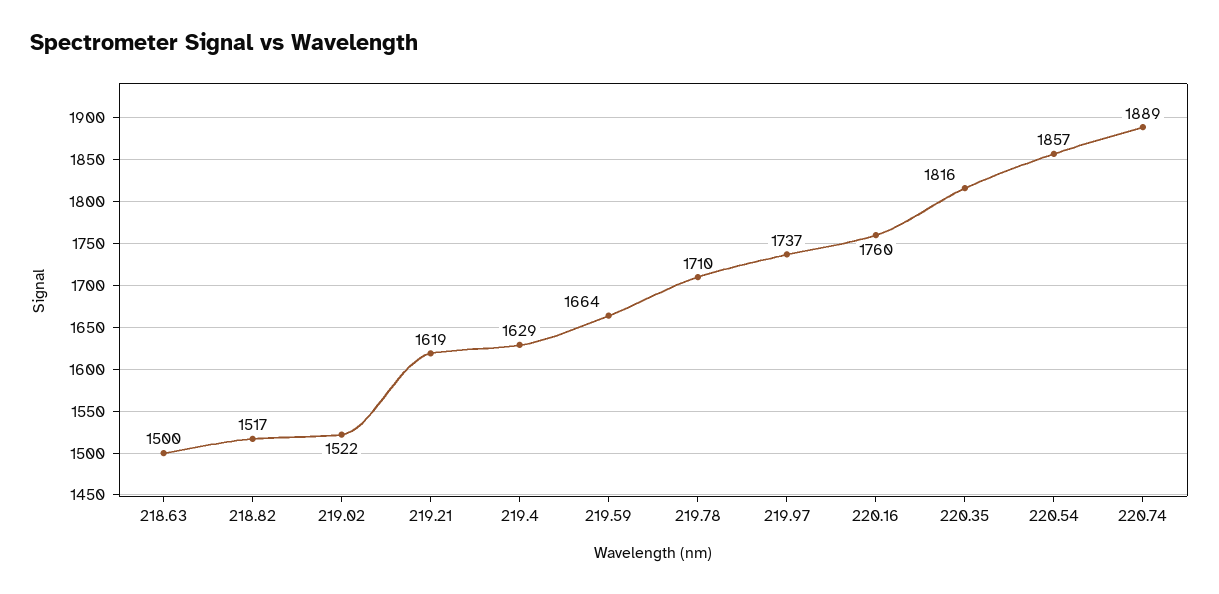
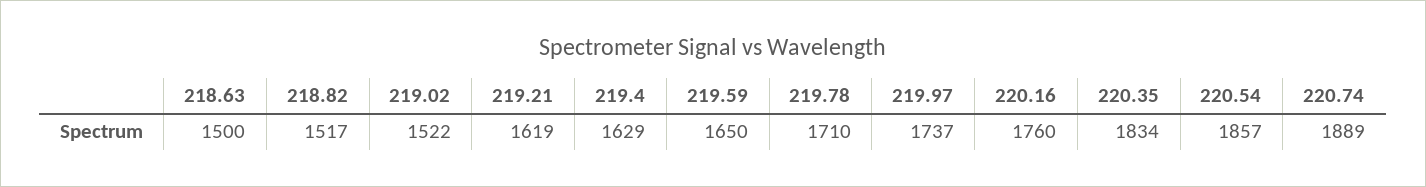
219.59: 1664 -> 1650
220.35: 1816 -> 1834

